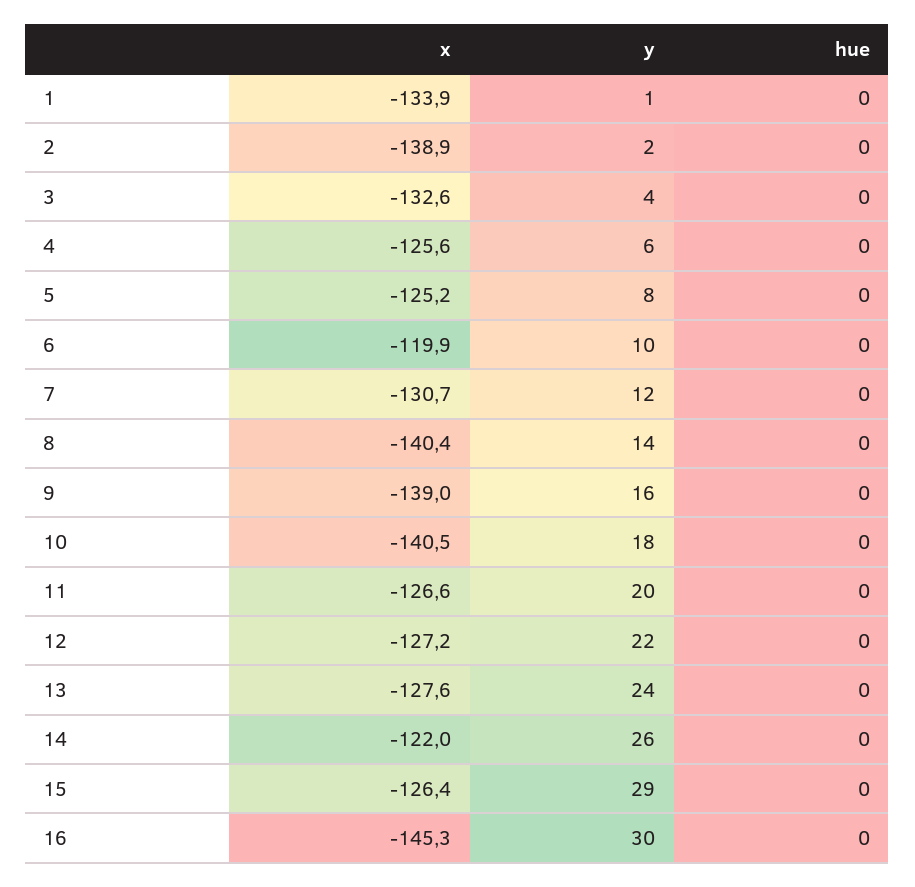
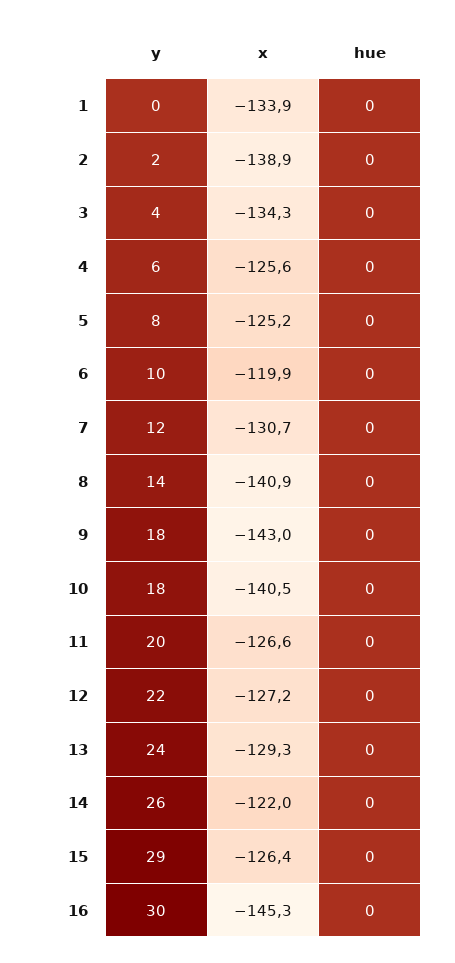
y, 1: 1 -> 0
x, 3: -132.6 -> -134.3
x, 8: -140.4 -> -140.9
x, 9: -139 -> -143
y, 9: 16 -> 18
x, 13: -127.6 -> -129.3

